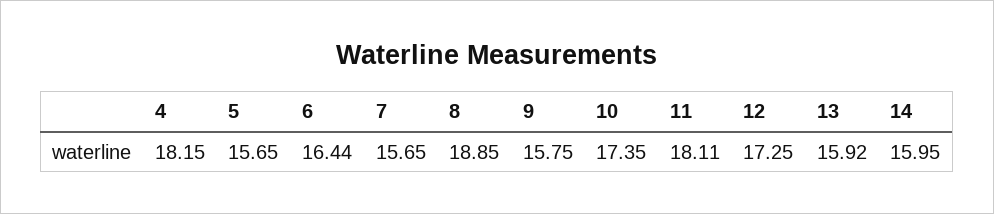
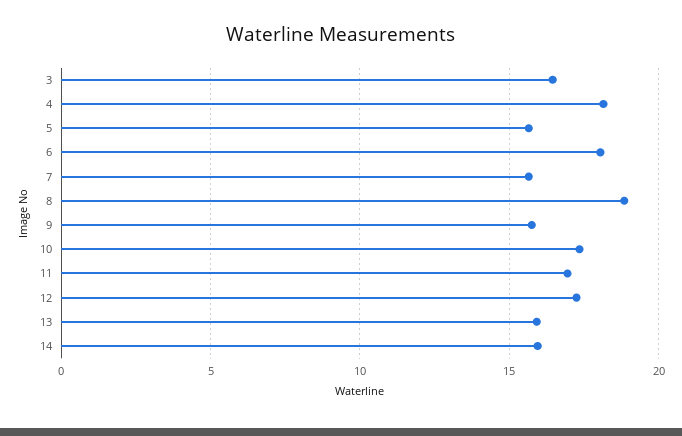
6: 16.44 -> 18
11: 18.11 -> 17
3: none -> 16.5

